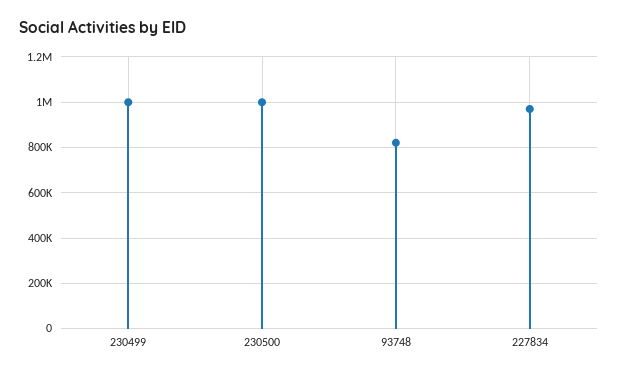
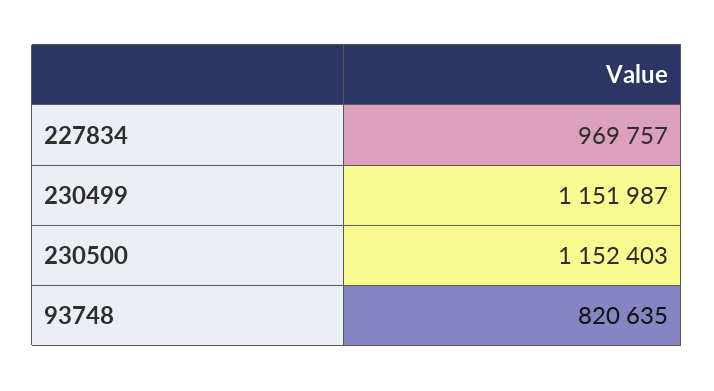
230499: 1000000 -> 1151987
230500: 1000000 -> 1152403

